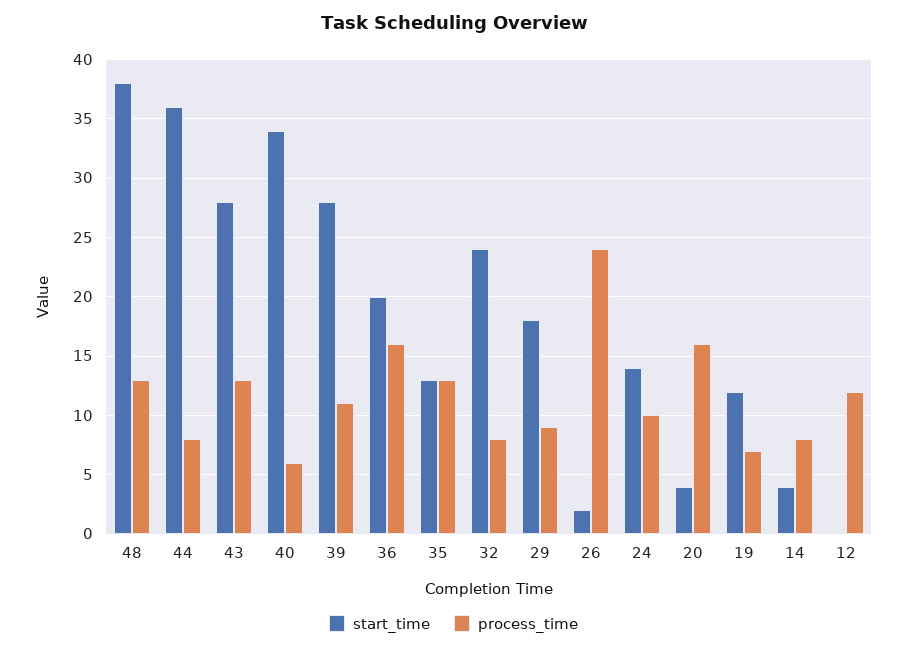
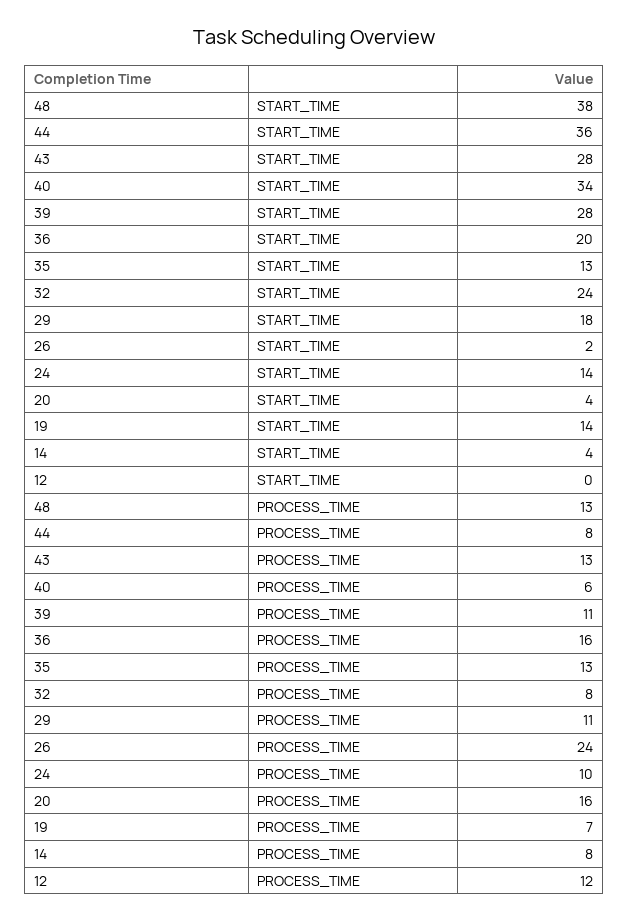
process_time, 29: 9 -> 11
start_time, 19: 12 -> 14

